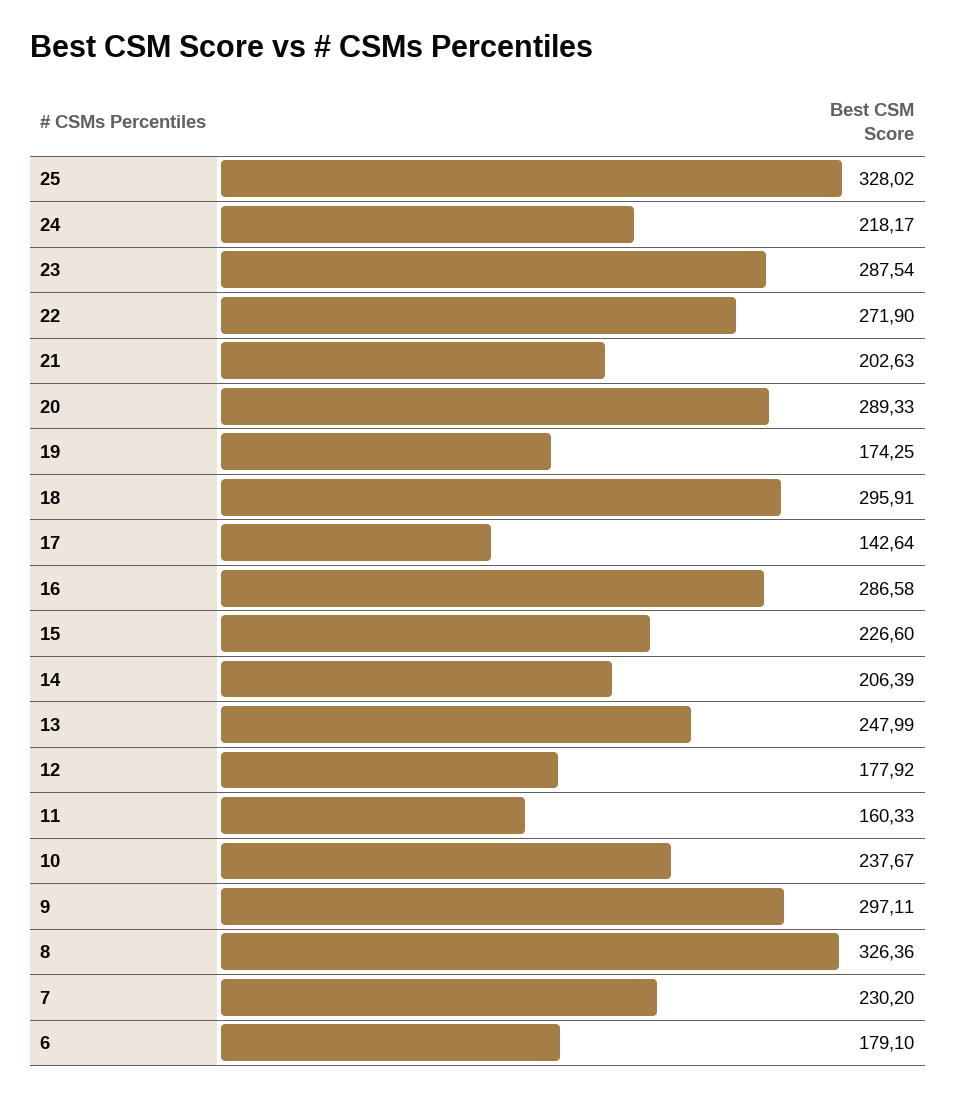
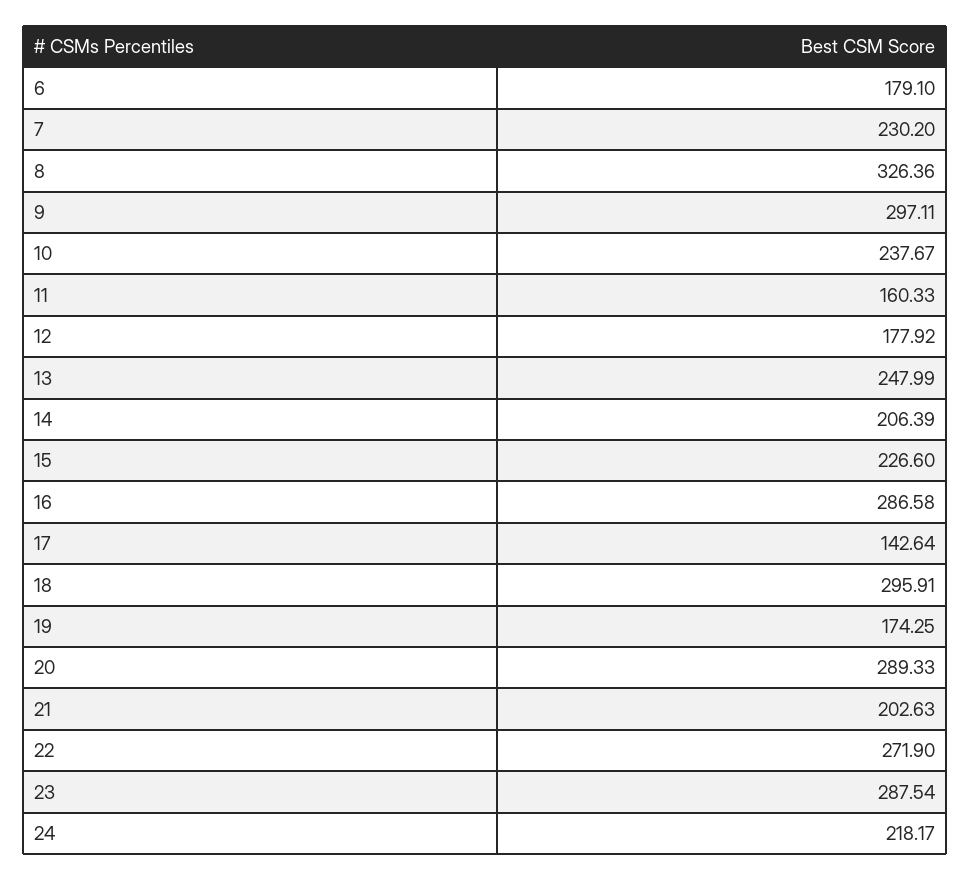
25: 328.02 -> none

